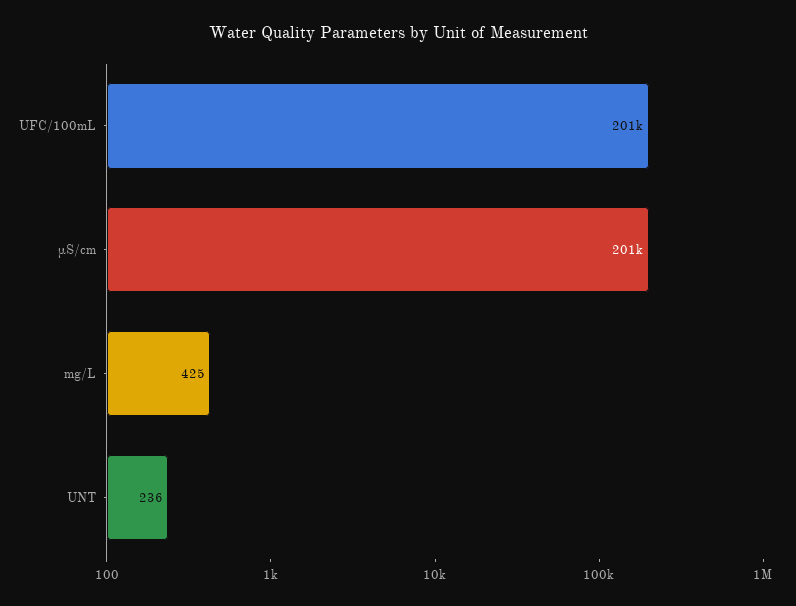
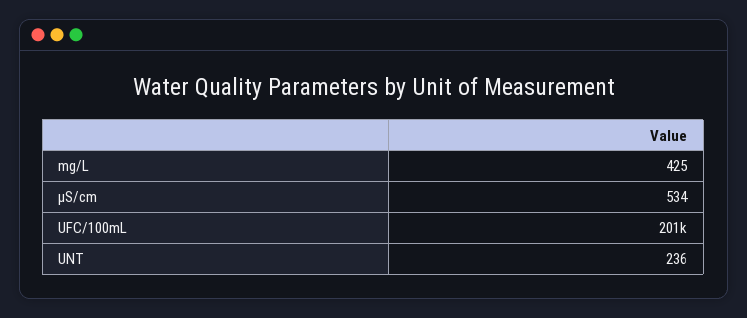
µS/cm: 201000 -> 534

